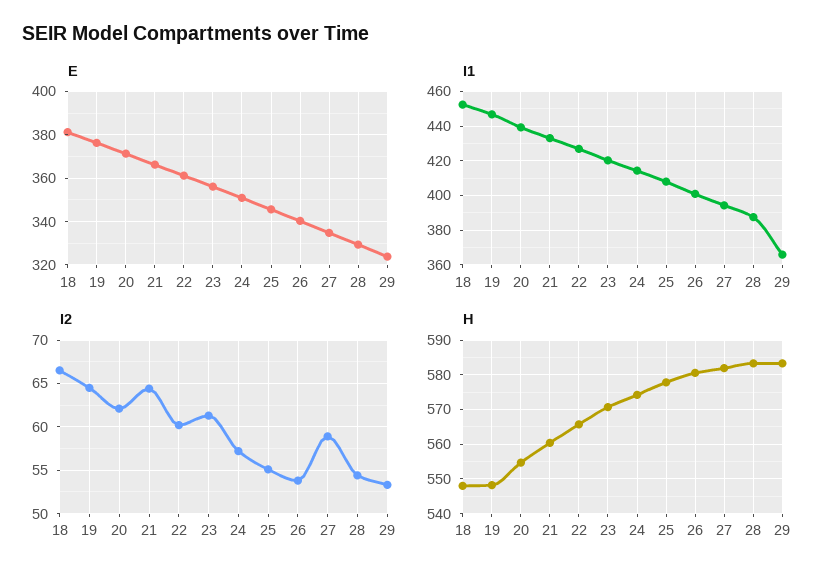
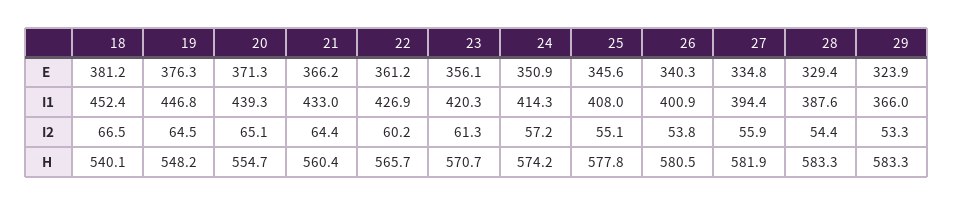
I2, 20: 62 -> 65.1
I2, 27: 59 -> 55.9
H, 18: 548 -> 540.1

